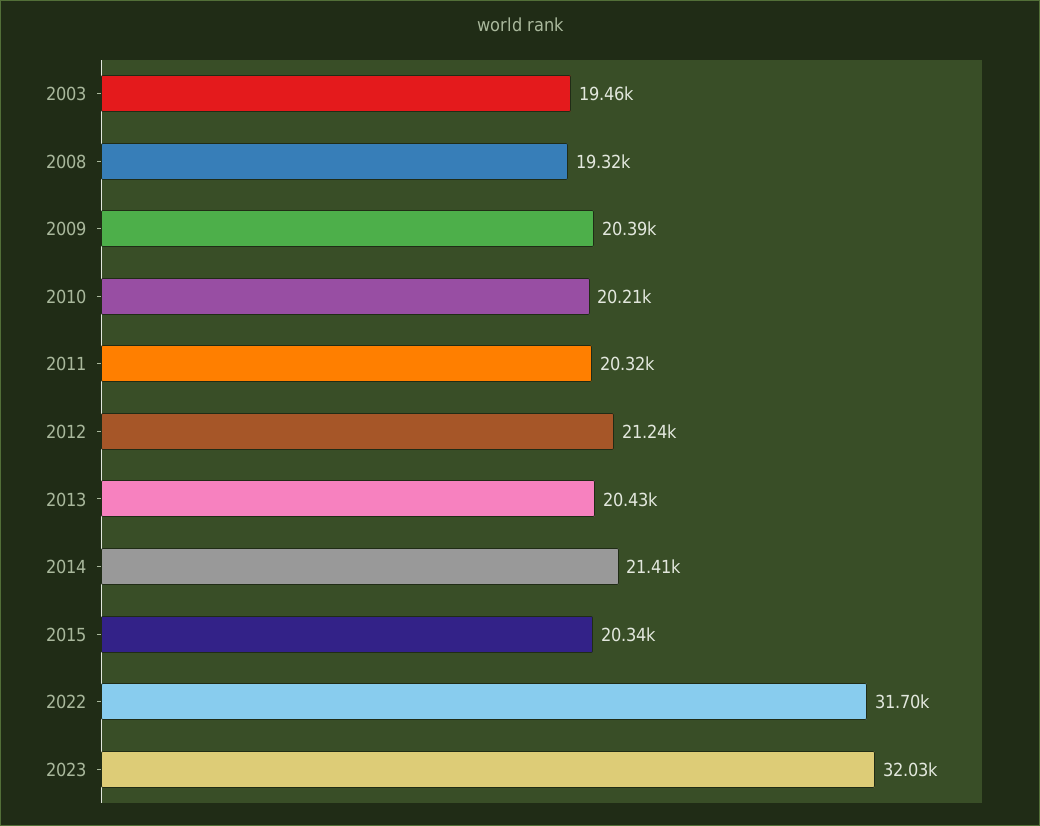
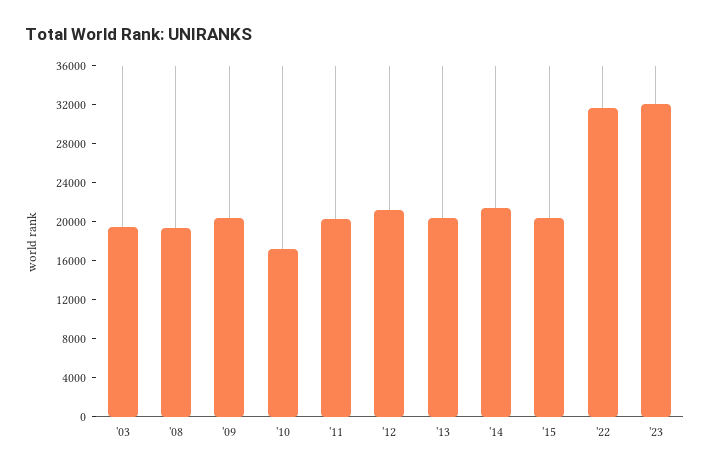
2010: 20210 -> 17000

